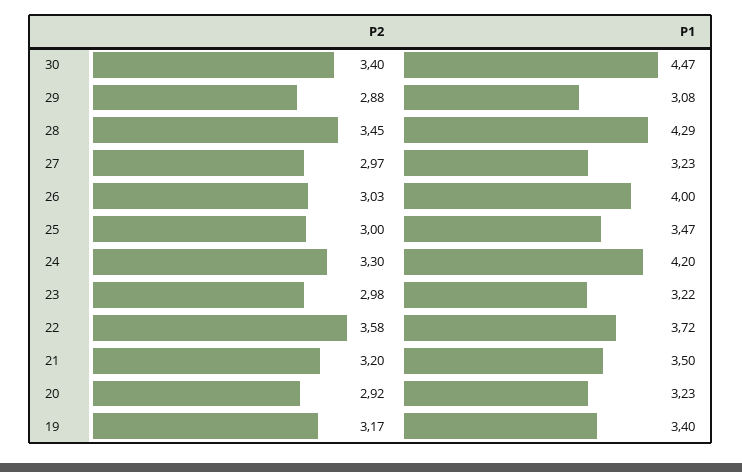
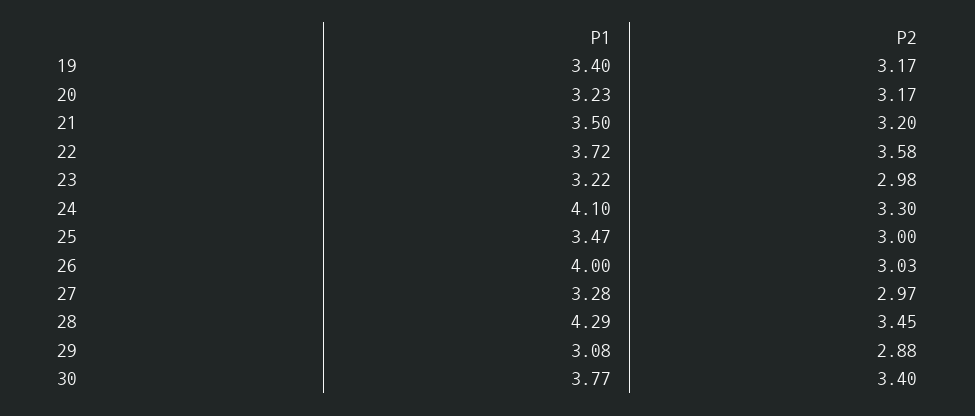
P1, 30: 4.47 -> 3.77
P1, 27: 3.23 -> 3.28
P1, 24: 4.2 -> 4.1
P2, 20: 2.92 -> 3.17

